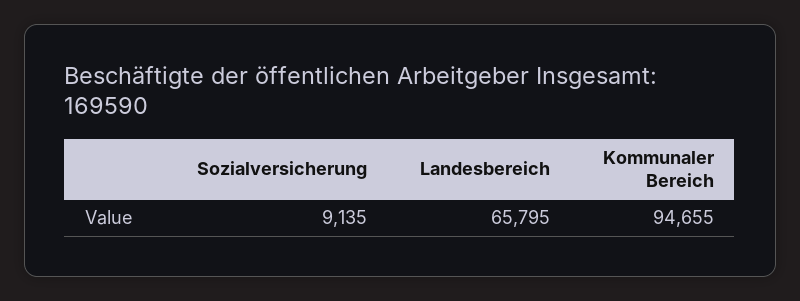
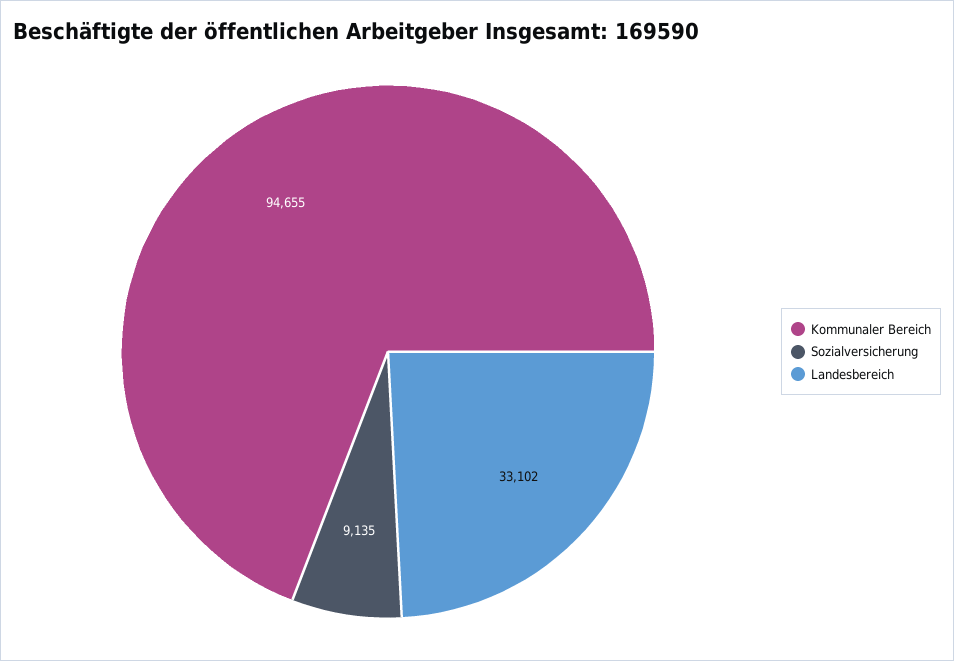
Landesbereich: 65795 -> 33102

